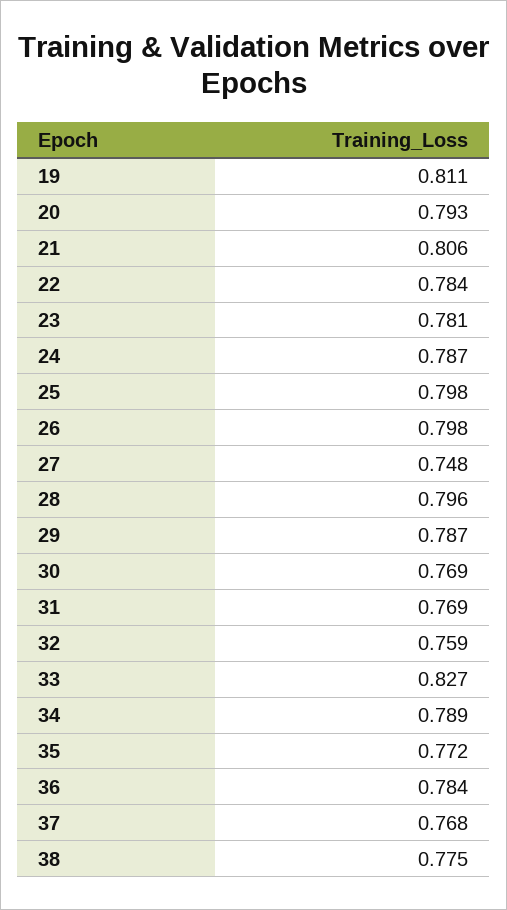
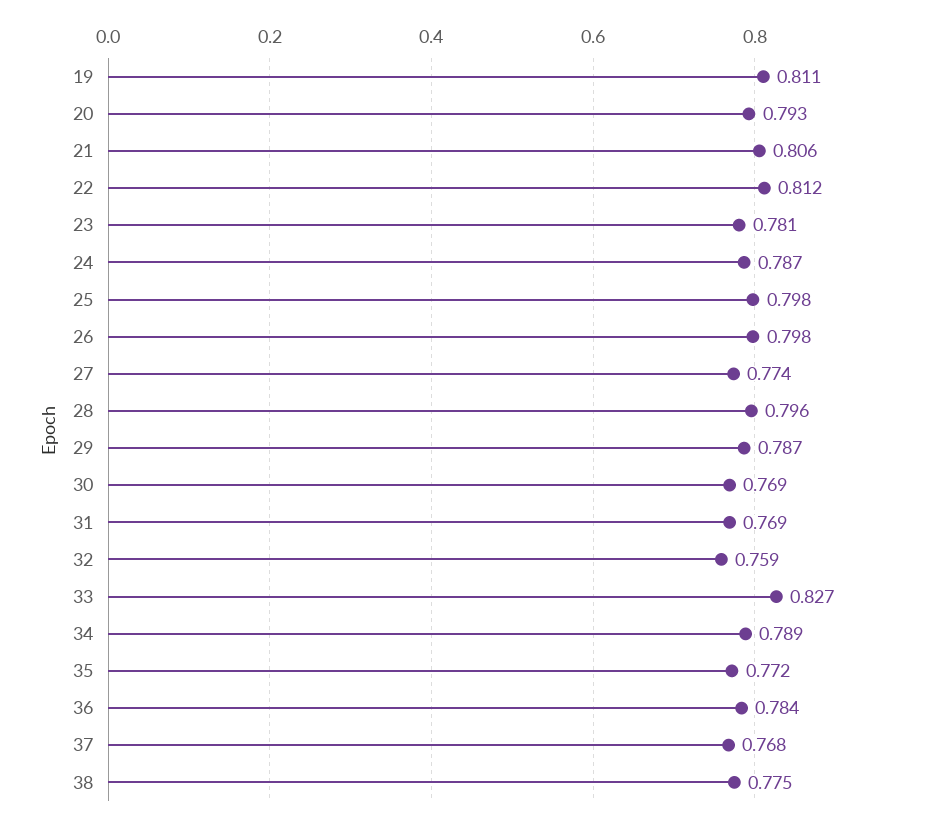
22: 0.784 -> 0.812
27: 0.748 -> 0.774

